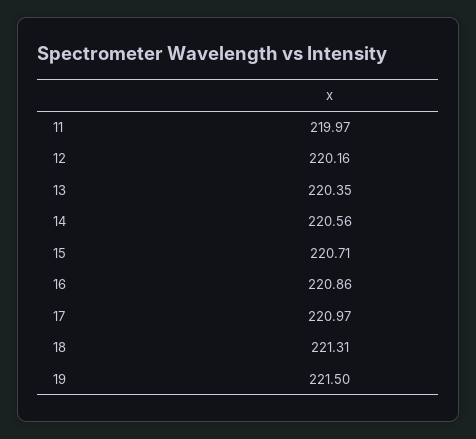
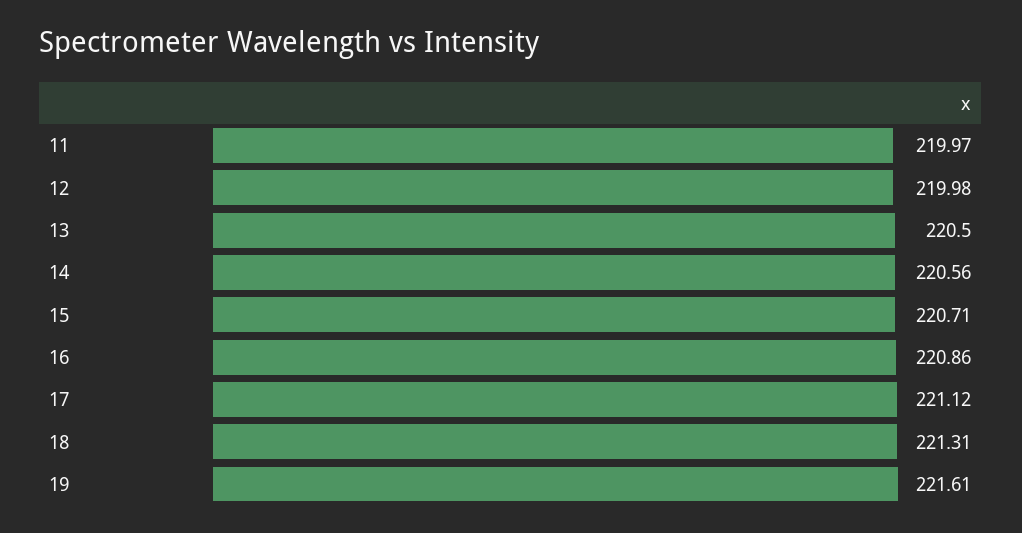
12: 220.16 -> 219.98
13: 220.35 -> 220.5
17: 220.97 -> 221.12
19: 221.5 -> 221.61

